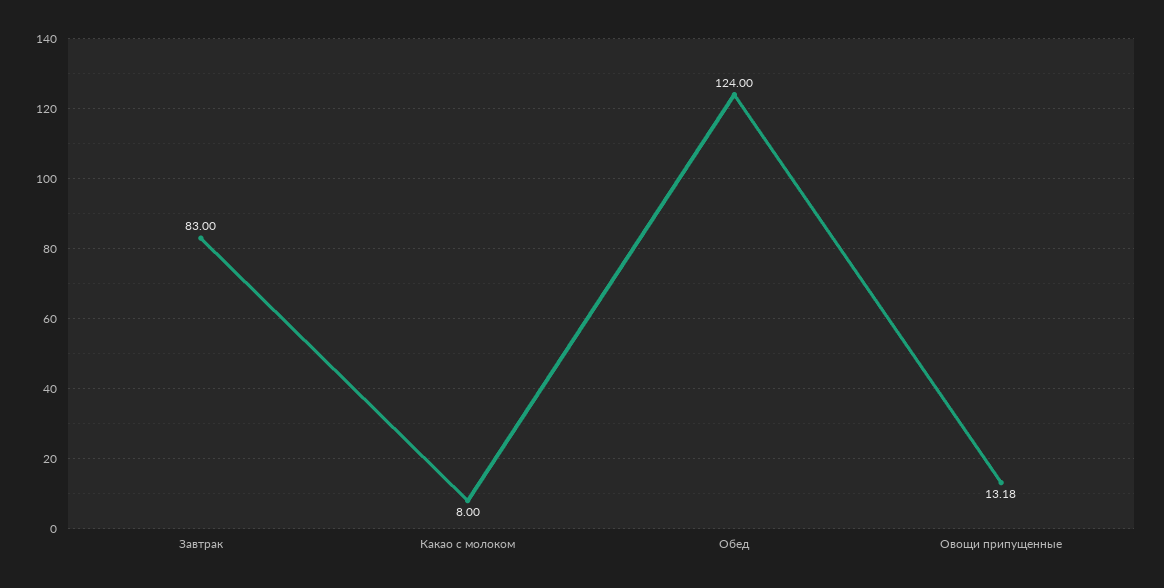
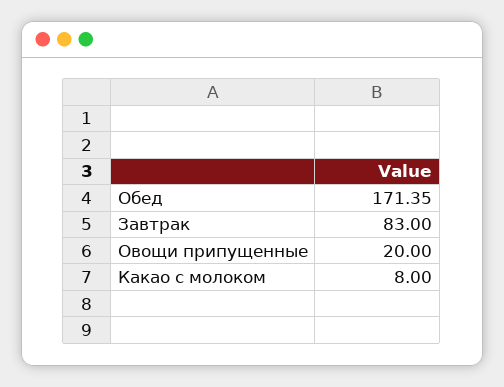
Обед: 124 -> 171.35
Овощи припущенные: 13.18 -> 20

